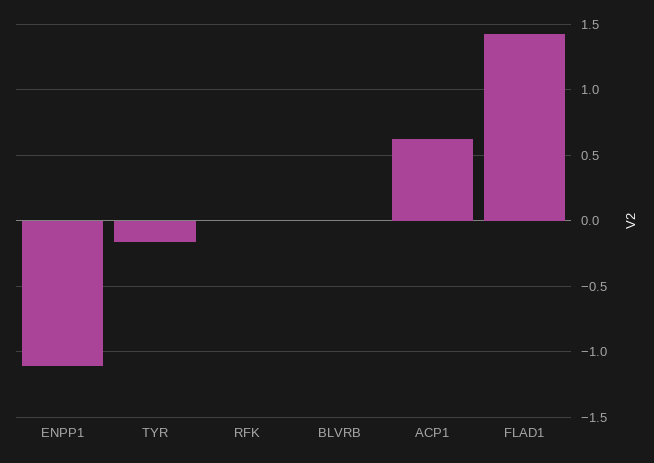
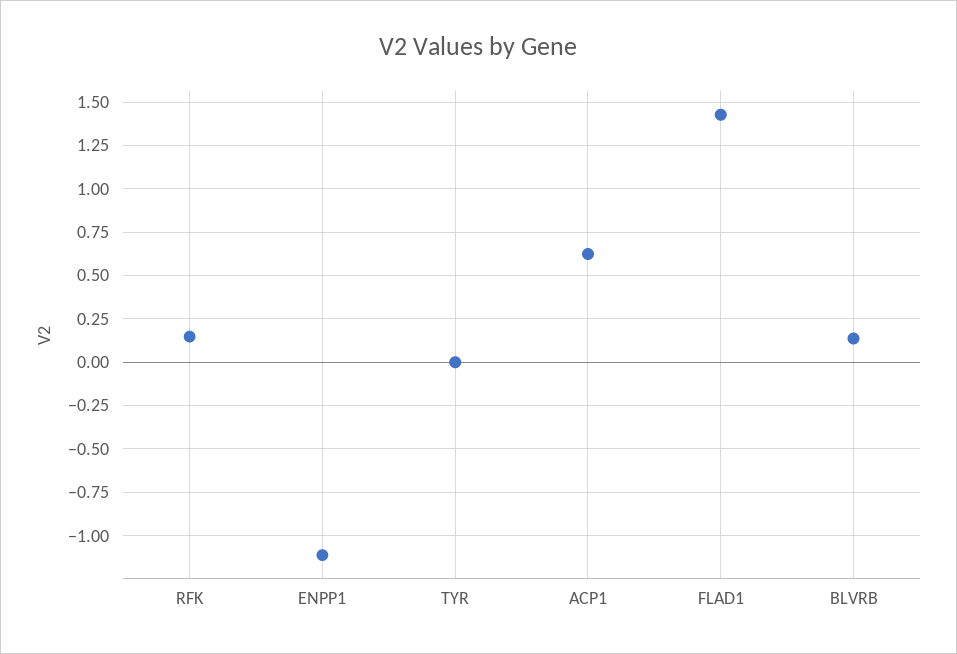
TYR: -0.15 -> 0
RFK: 0 -> 0.15
BLVRB: 0 -> 0.15

